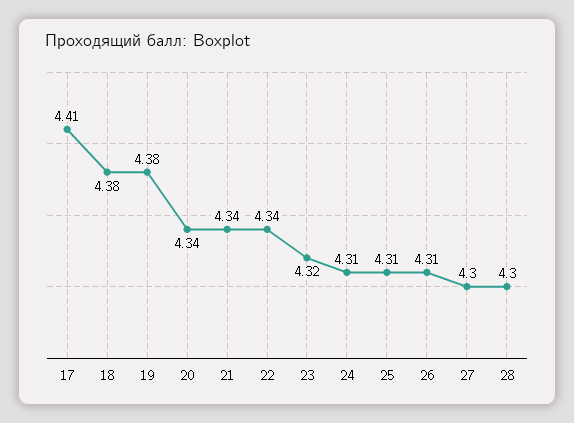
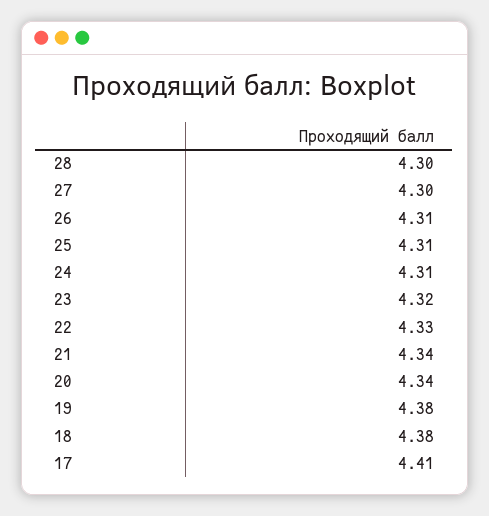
22: 4.34 -> 4.33

